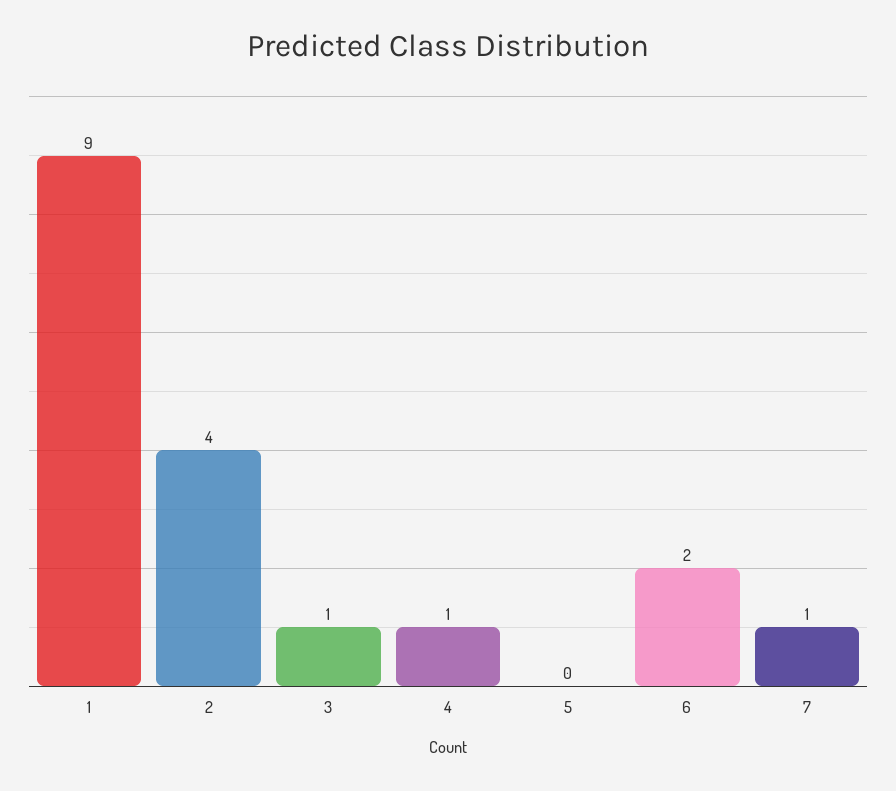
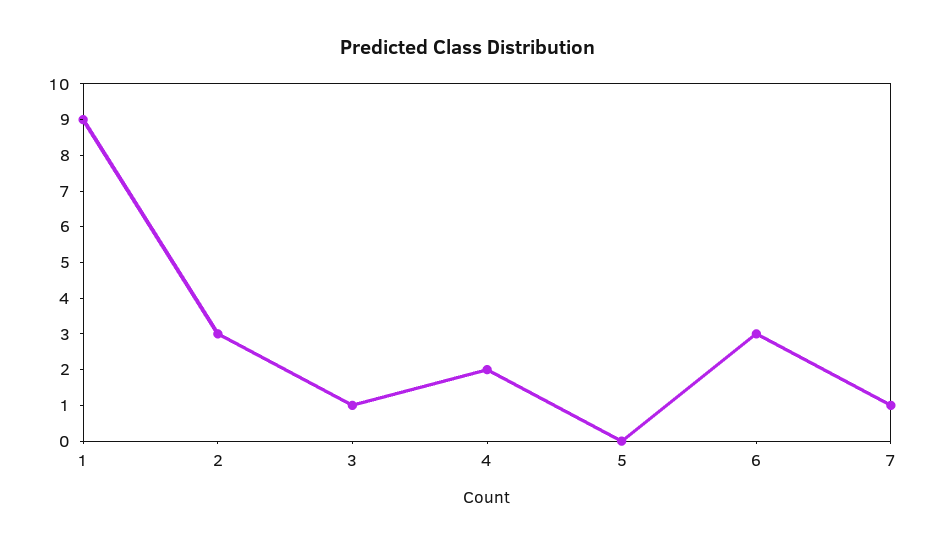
2: 4 -> 3
4: 1 -> 2
6: 2 -> 3

